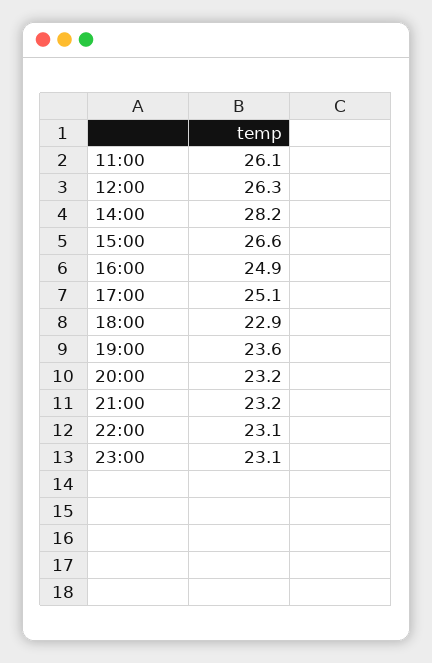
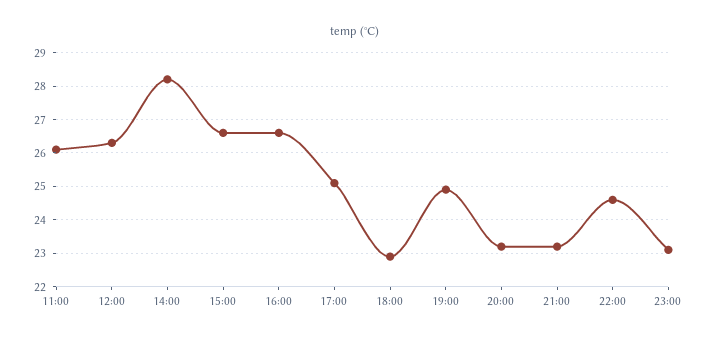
16:00: 24.9 -> 26.5
19:00: 23.6 -> 25
22:00: 23.1 -> 24.5

